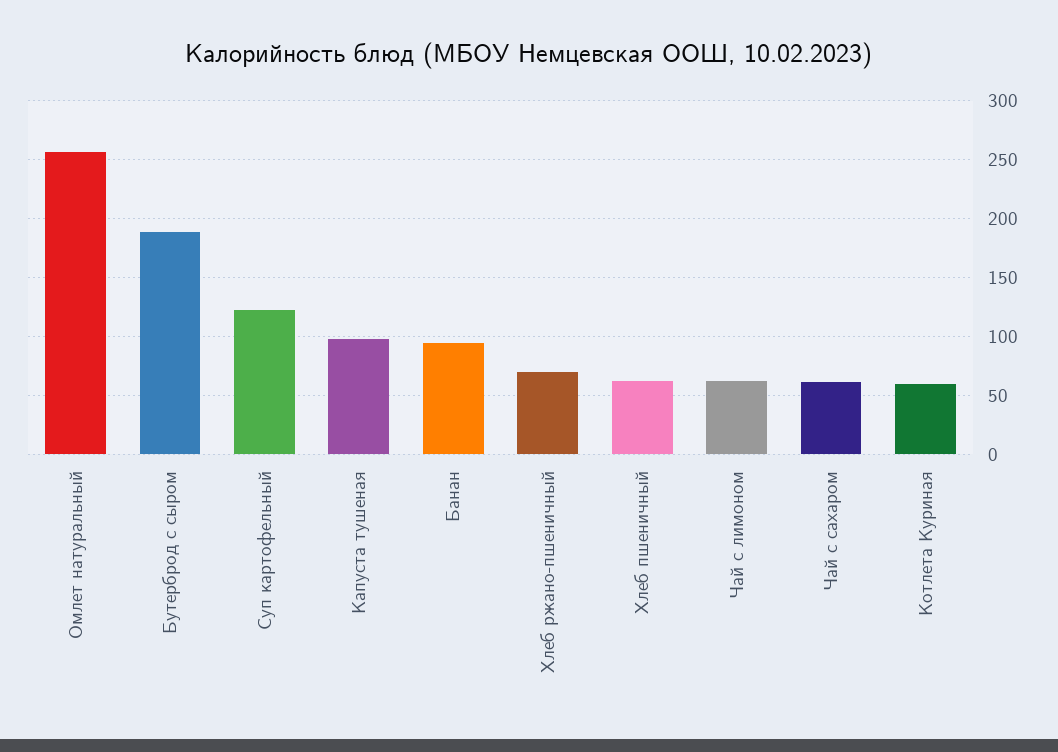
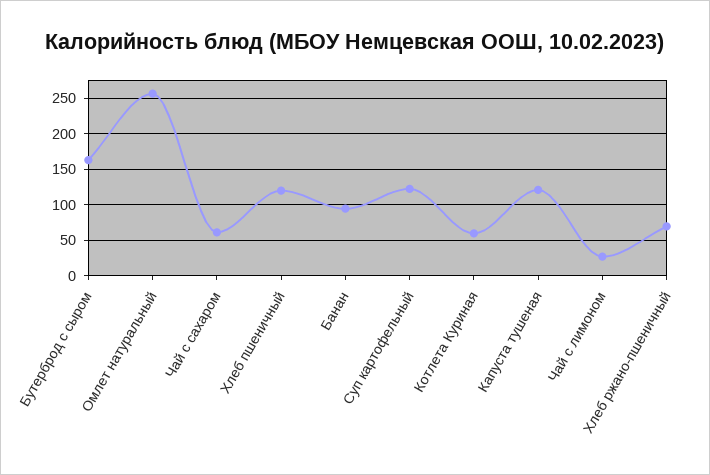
Бутерброд с сыром: 190 -> 160
Капуста тушеная: 100 -> 120
Хлеб пшеничный: 60 -> 120
Чай с лимоном: 60 -> 30

